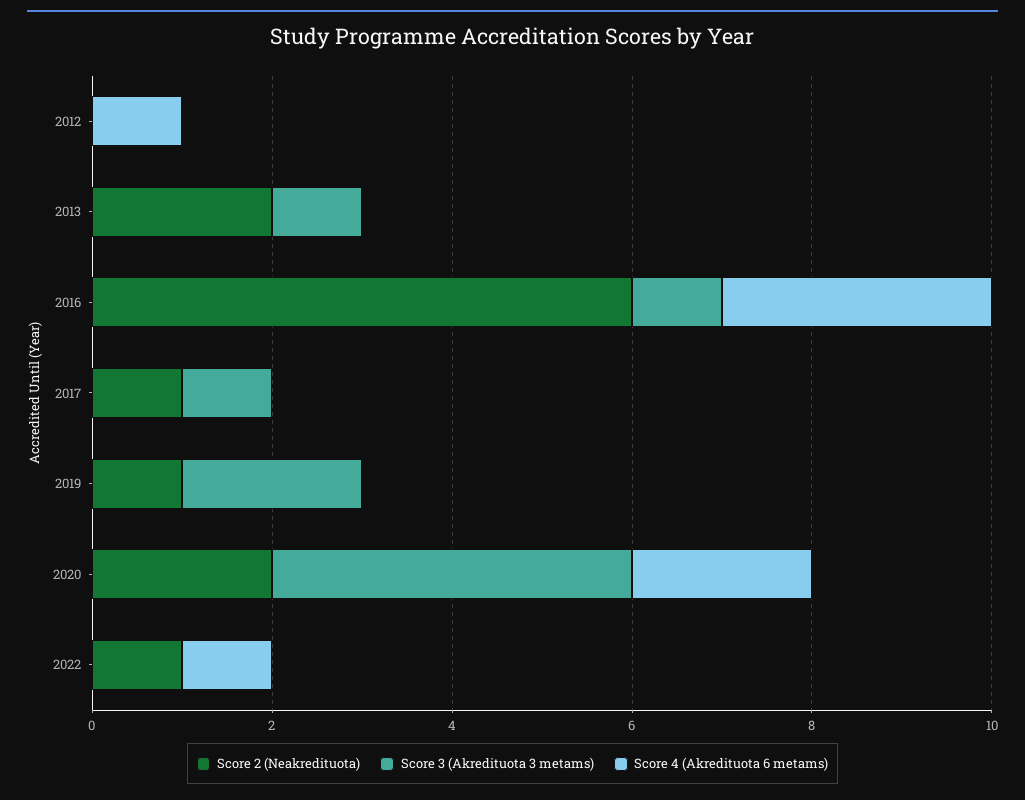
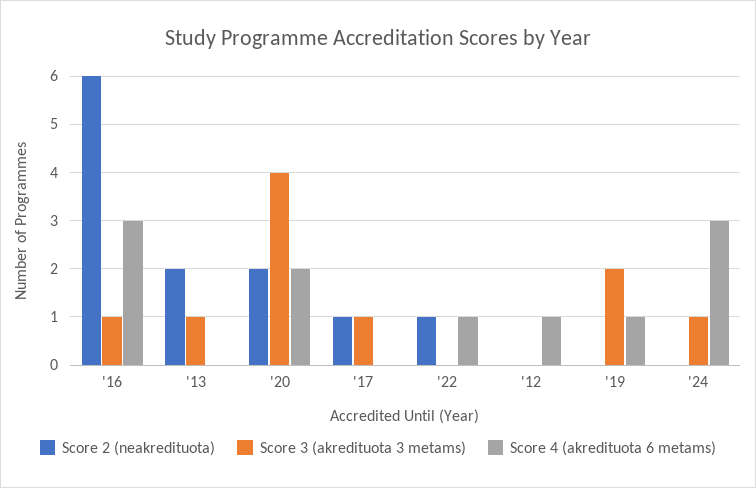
Score 2 (Neakredituota), 2019: 1 -> 0
Score 4 (Akredituota 6 metams), 2019: 0 -> 1
Score 2 (Neakredituota), '24: none -> 0
Score 3 (Akredituota 3 metams), '24: none -> 1
Score 4 (Akredituota 6 metams), '24: none -> 3

